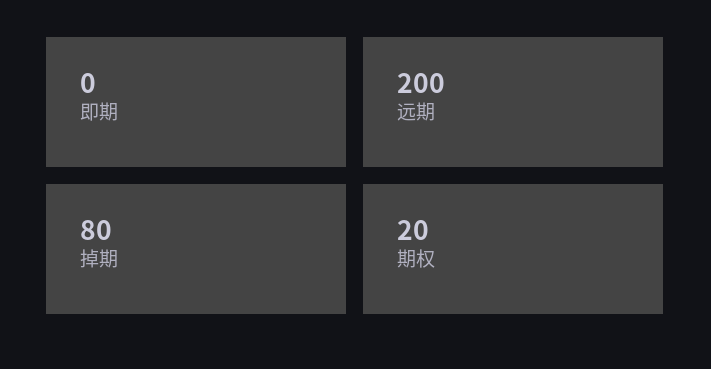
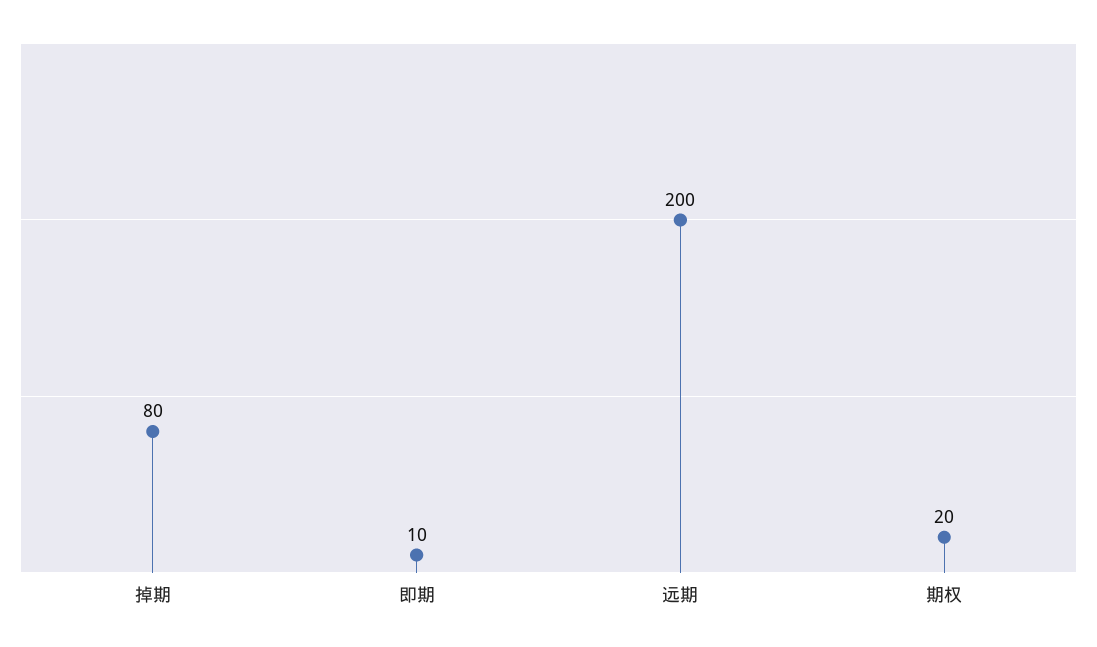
即期: 0 -> 10

